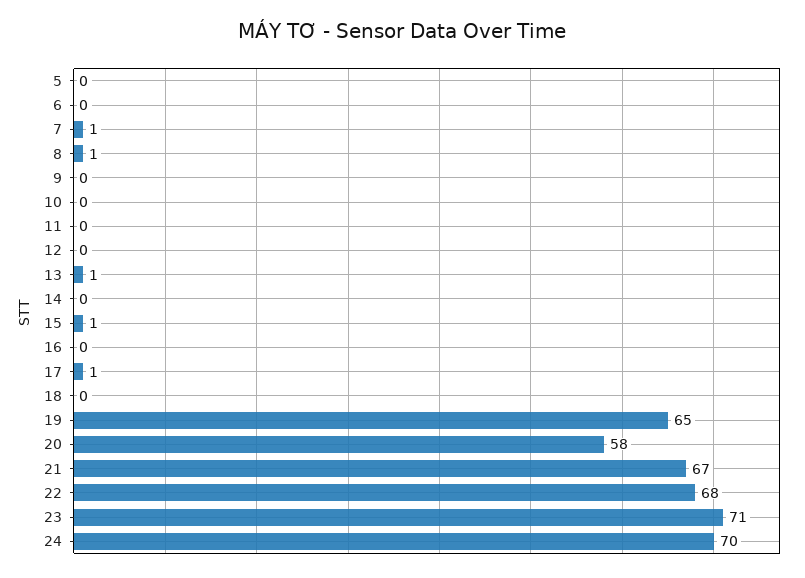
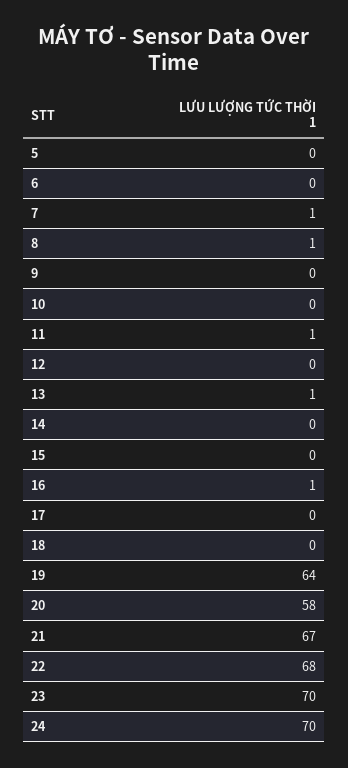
11: 0 -> 1
15: 1 -> 0
16: 0 -> 1
17: 1 -> 0
19: 65 -> 64
23: 71 -> 70

